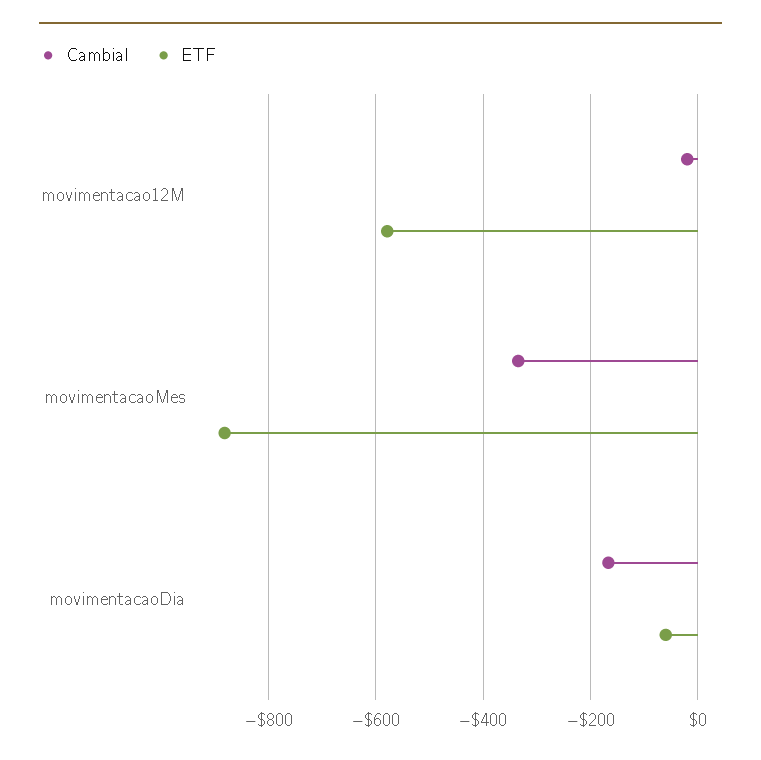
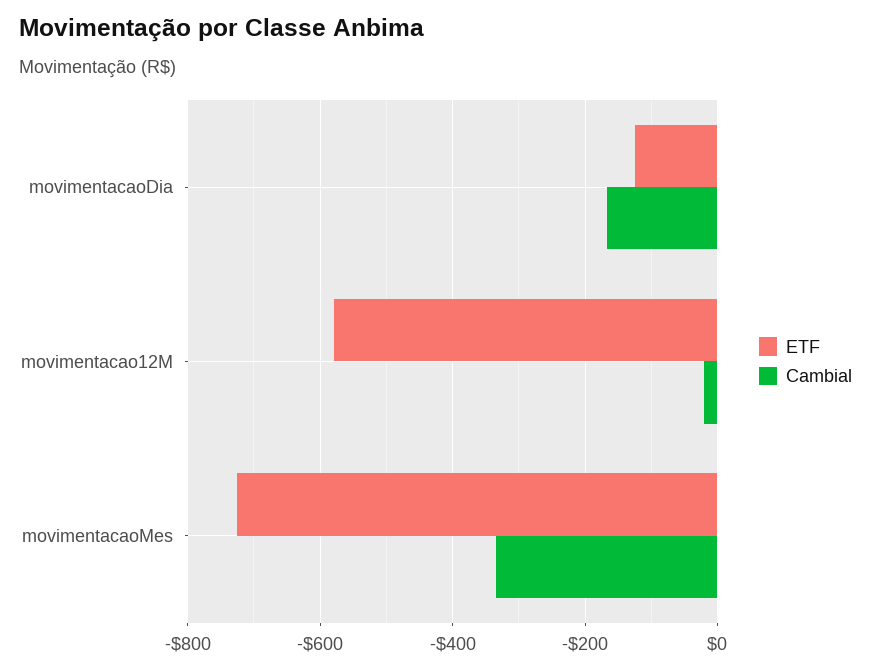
ETF, movimentacaoMes: -880 -> -720
ETF, movimentacaoDia: -60 -> -120

